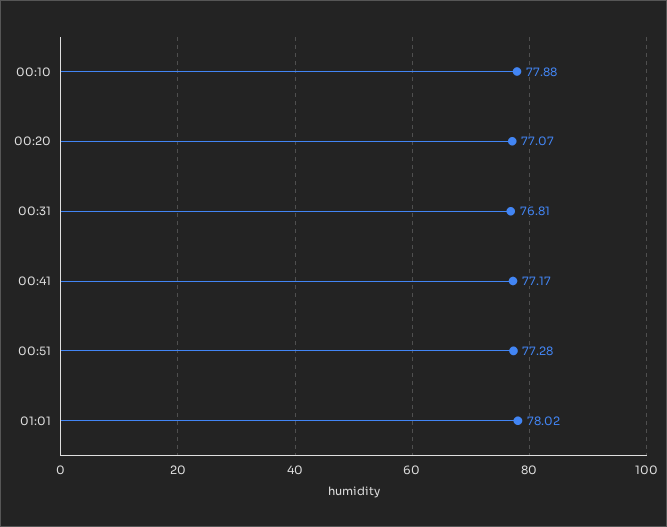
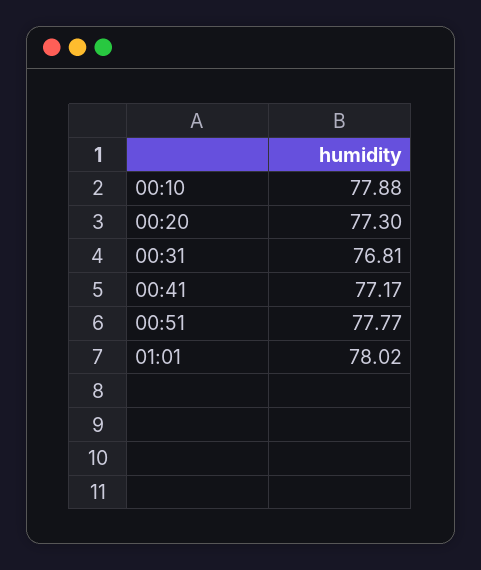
00:20: 77.07 -> 77.3
00:51: 77.28 -> 77.77

